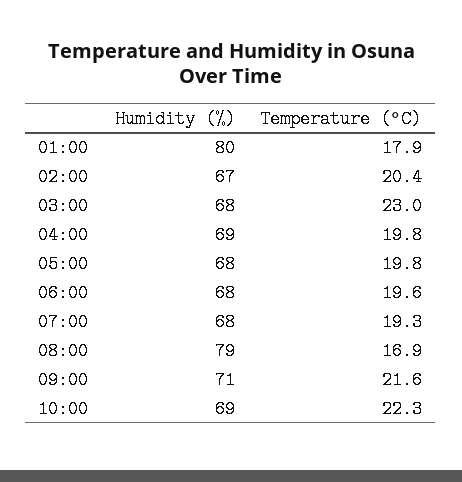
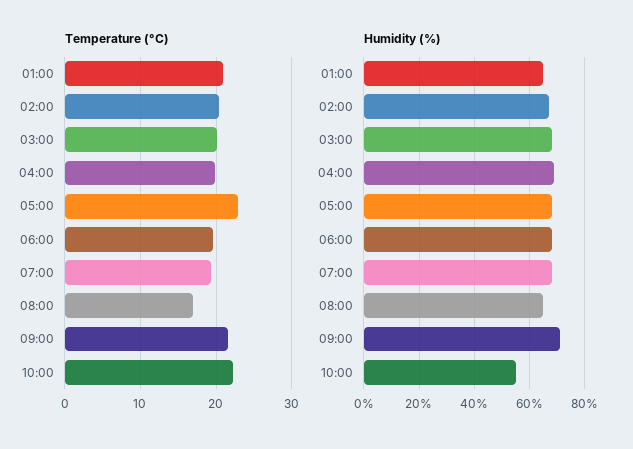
Humidity (%), 01:00: 80 -> 65
Temperature (°C), 01:00: 17.9 -> 21
Temperature (°C), 03:00: 23 -> 20
Temperature (°C), 05:00: 19.8 -> 23
Humidity (%), 08:00: 79 -> 65
Humidity (%), 10:00: 69 -> 55

